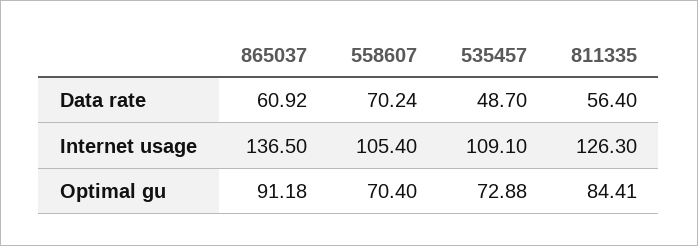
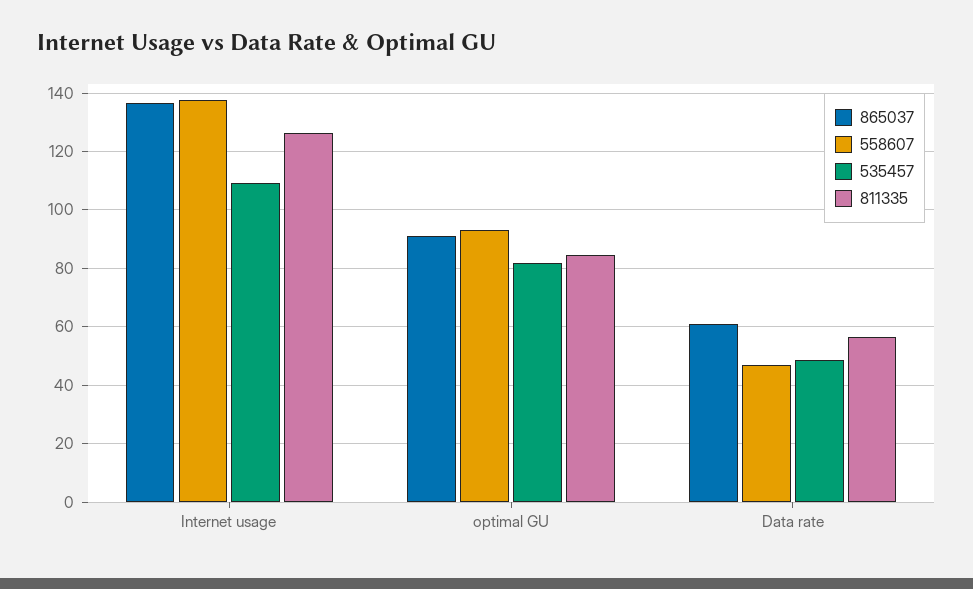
558607, Data rate: 70.24 -> 47.5
558607, Internet usage: 105.4 -> 137.5
558607, Optimal gu: 70.4 -> 92.5
535457, Optimal gu: 72.88 -> 82.5

